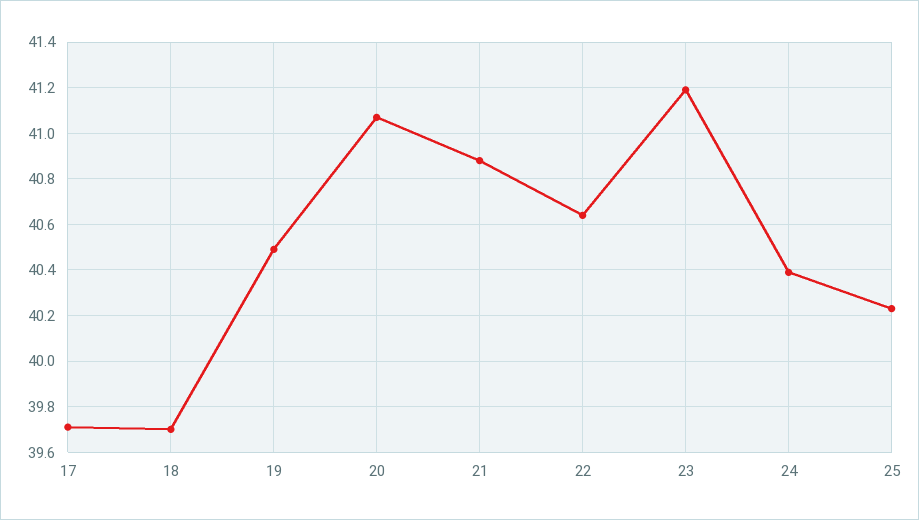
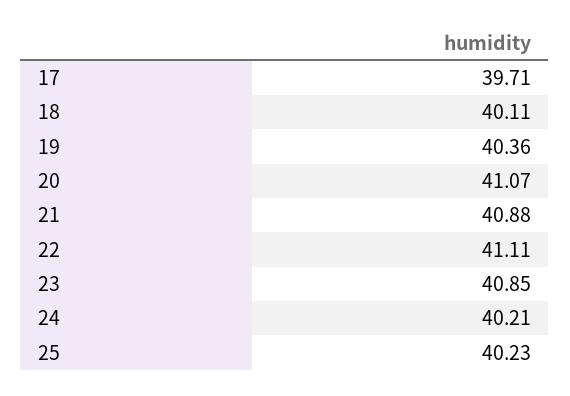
18: 39.7 -> 40.11
19: 40.5 -> 40.36
22: 40.65 -> 41.11
23: 41.2 -> 40.85
24: 40.4 -> 40.21

